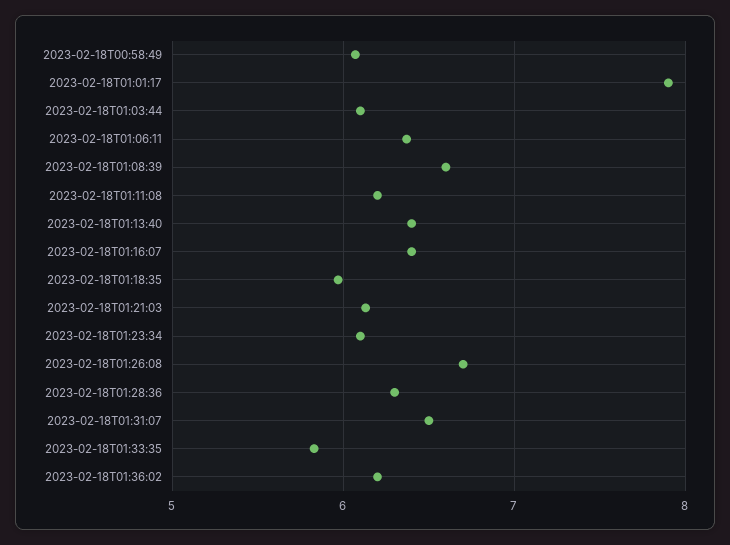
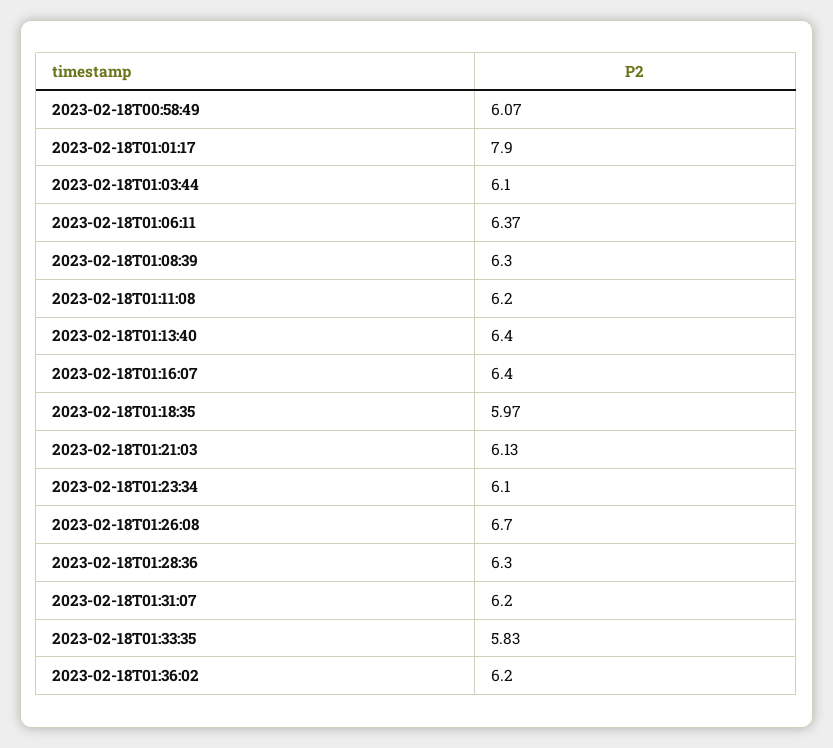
2023-02-18T01:08:39: 6.6 -> 6.3
2023-02-18T01:31:07: 6.5 -> 6.2

